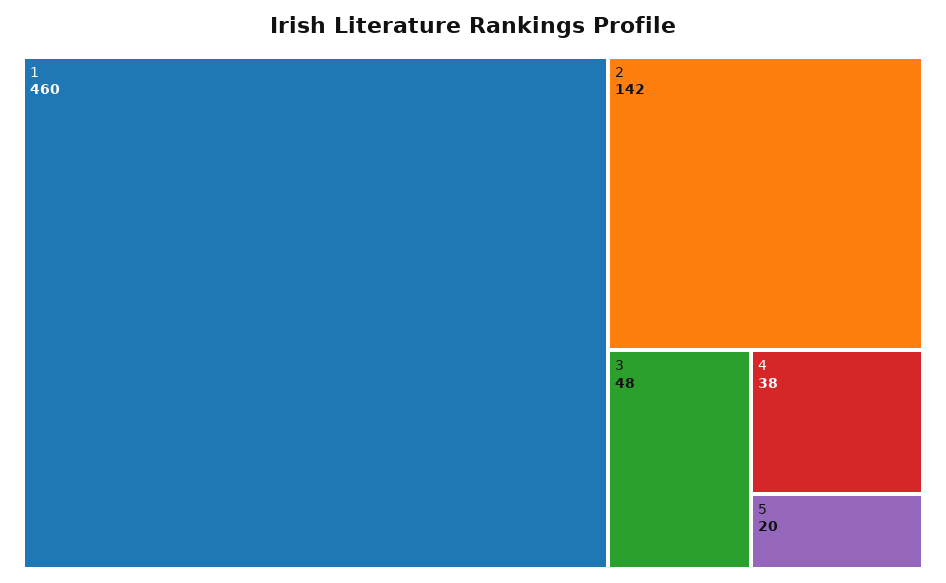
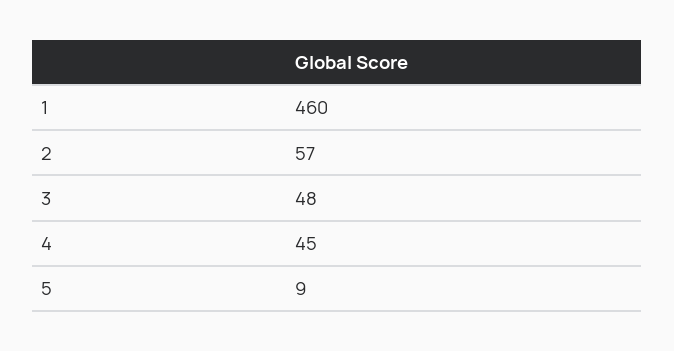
2: 142 -> 57
4: 38 -> 45
5: 20 -> 9

